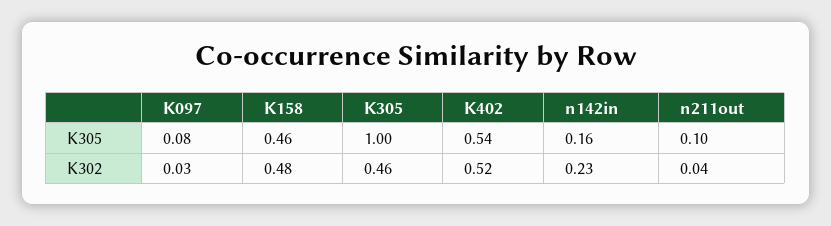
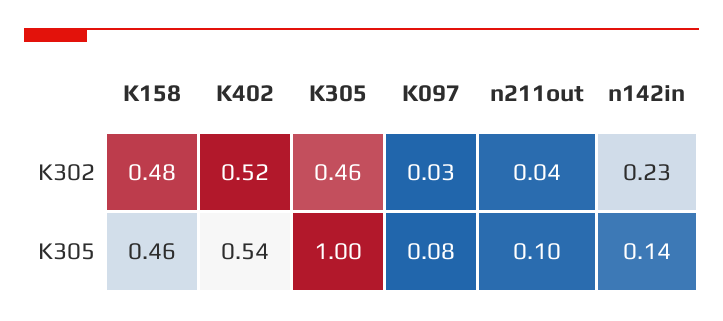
n142in, K305: 0.16 -> 0.14

